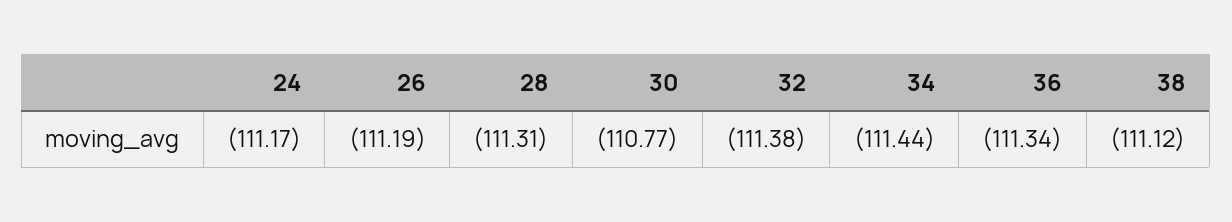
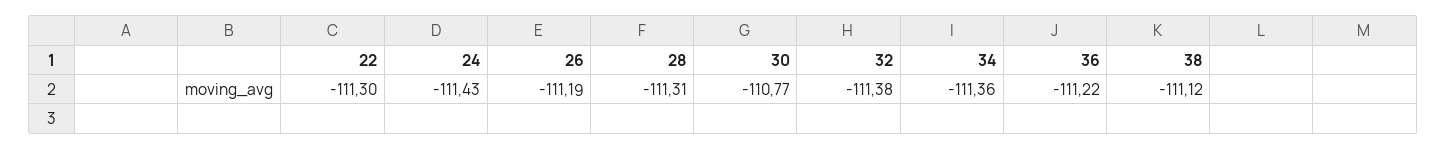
24: -111.17 -> -111.43
34: -111.44 -> -111.36
36: -111.34 -> -111.22
22: none -> -111.3

